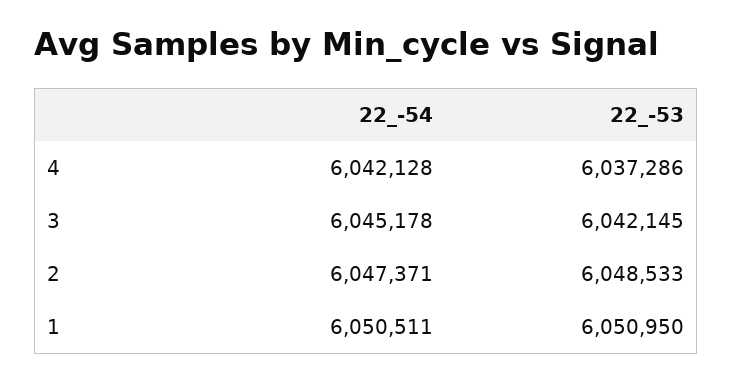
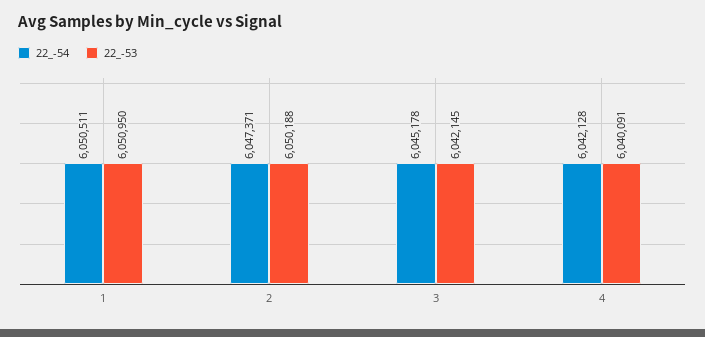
22_-53, 4: 6037286 -> 6040091
22_-53, 2: 6048533 -> 6050188

